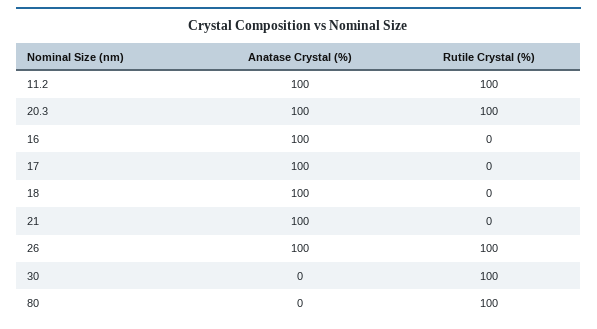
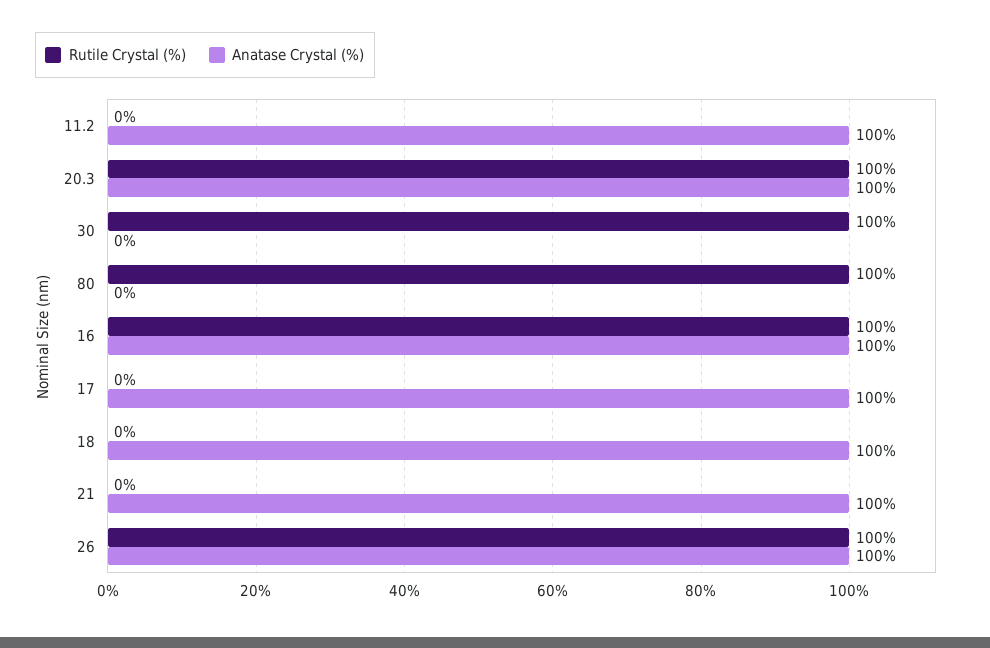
Rutile Crystal (%), 11.2: 100 -> 0
Rutile Crystal (%), 16: 0 -> 100

